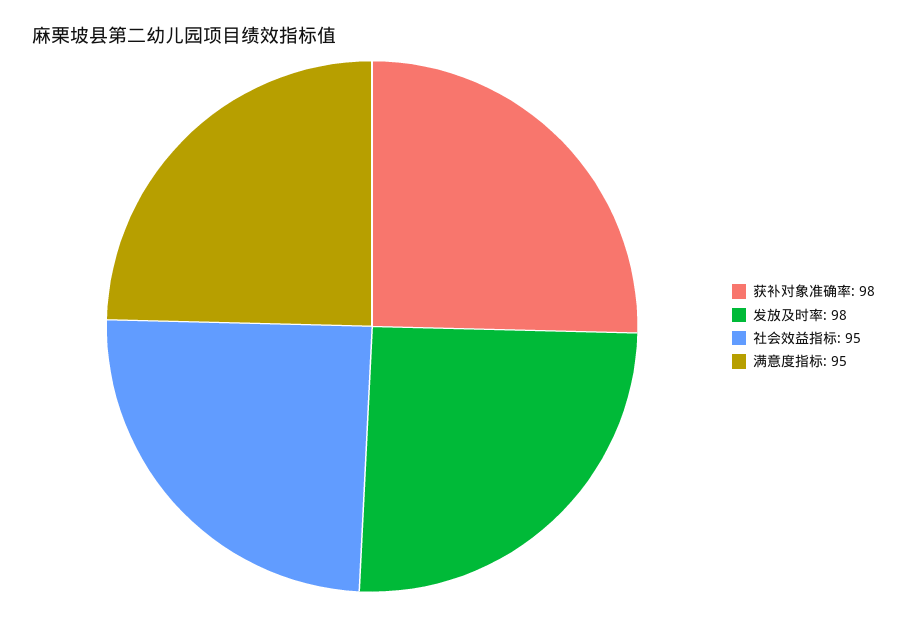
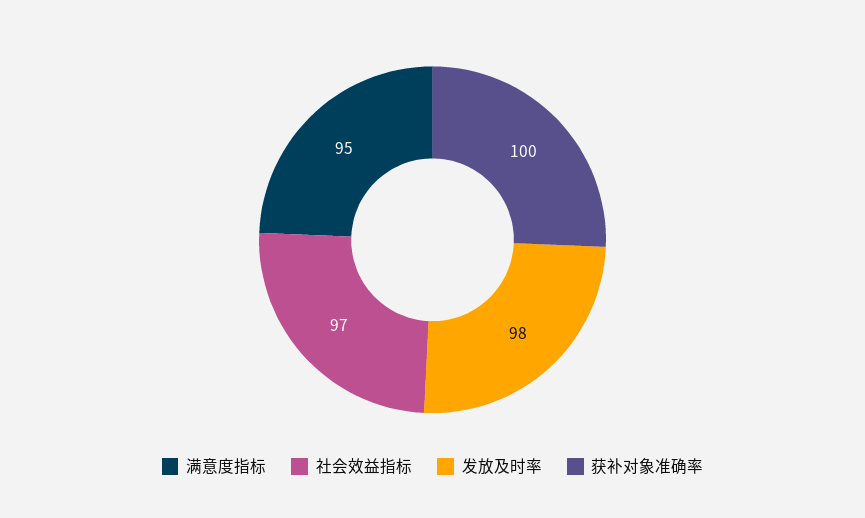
获补对象准确率: 98 -> 100
社会效益指标: 95 -> 97

